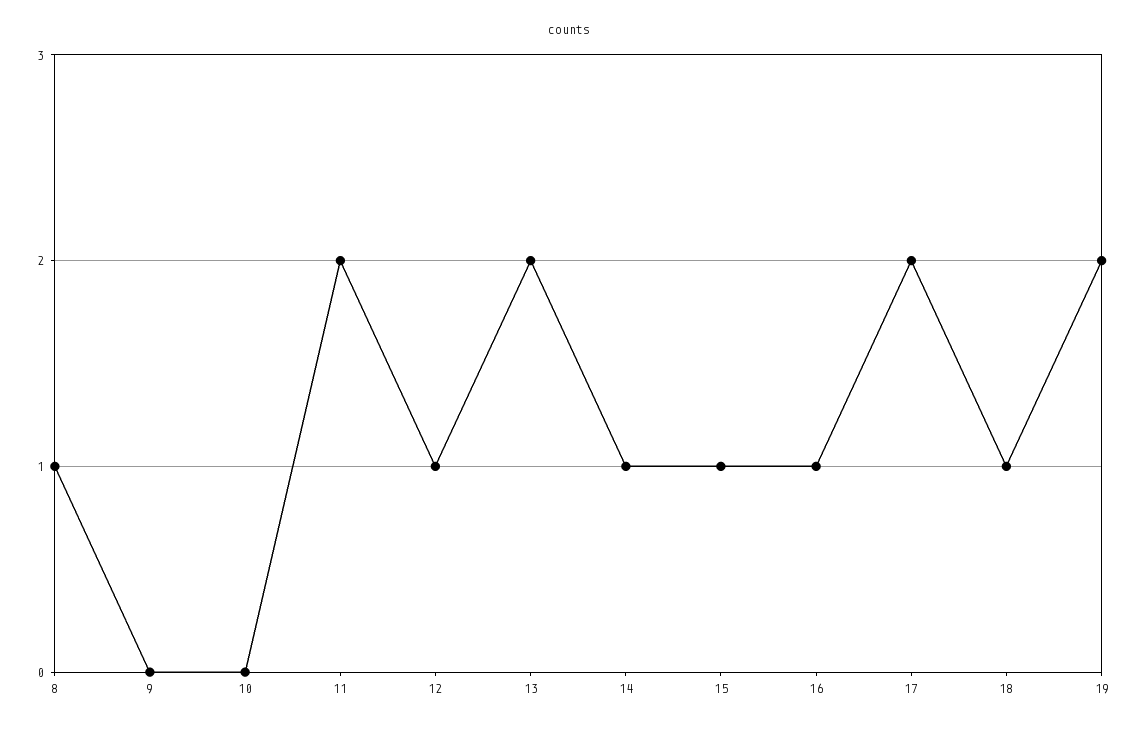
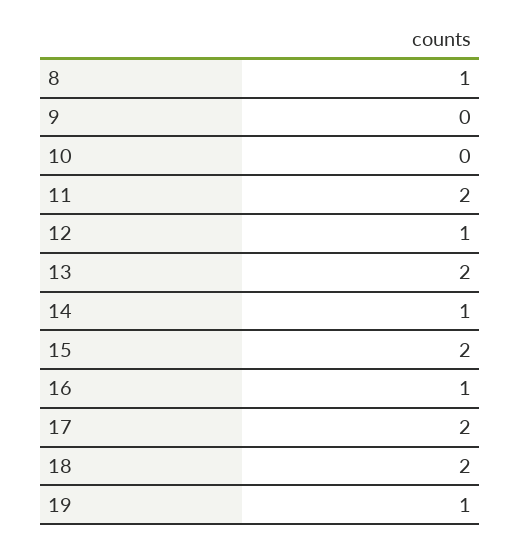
15: 1 -> 2
18: 1 -> 2
19: 2 -> 1

